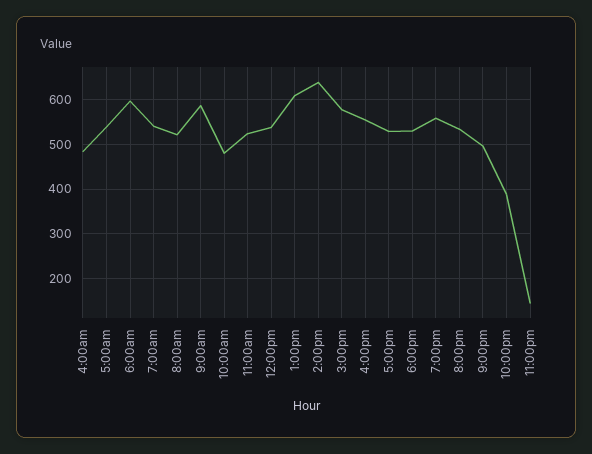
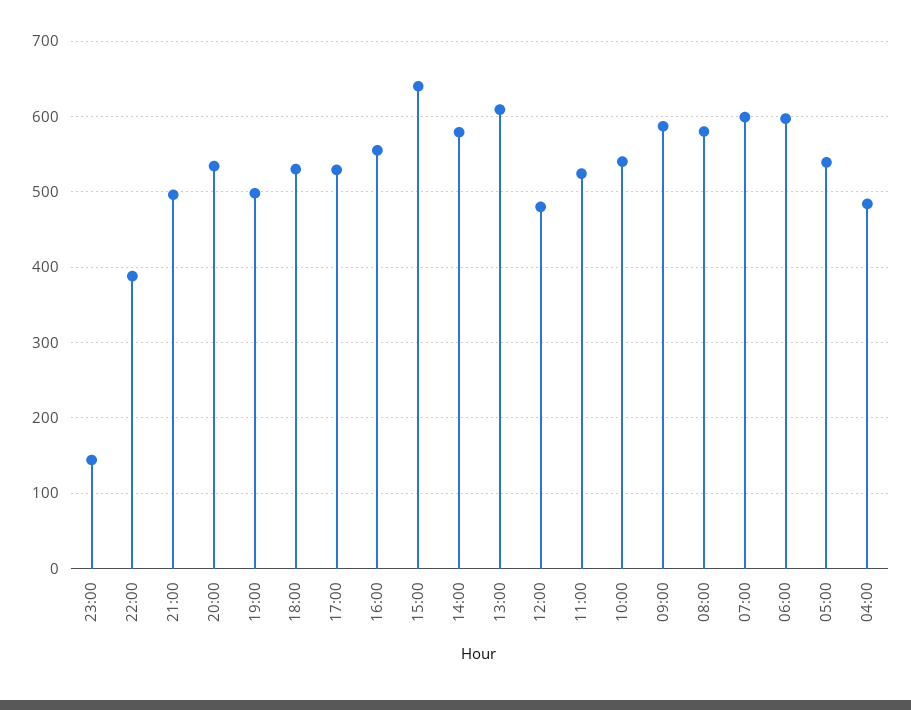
7:00am: 540 -> 600
8:00am: 520 -> 580
10:00am: 480 -> 540
12:00pm: 540 -> 480
2:00pm: 640 -> 580
3:00pm: 580 -> 640
7:00pm: 560 -> 500

